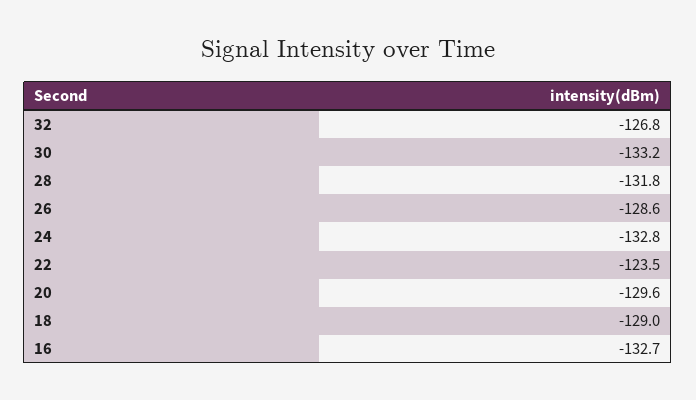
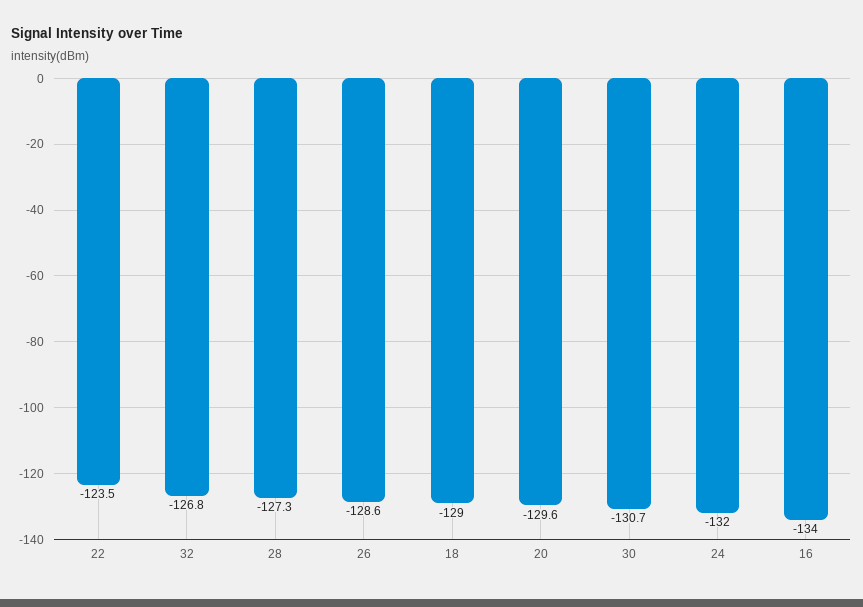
30: -133.2 -> -130.7
28: -131.8 -> -127.3
24: -132.8 -> -132
16: -132.7 -> -134

